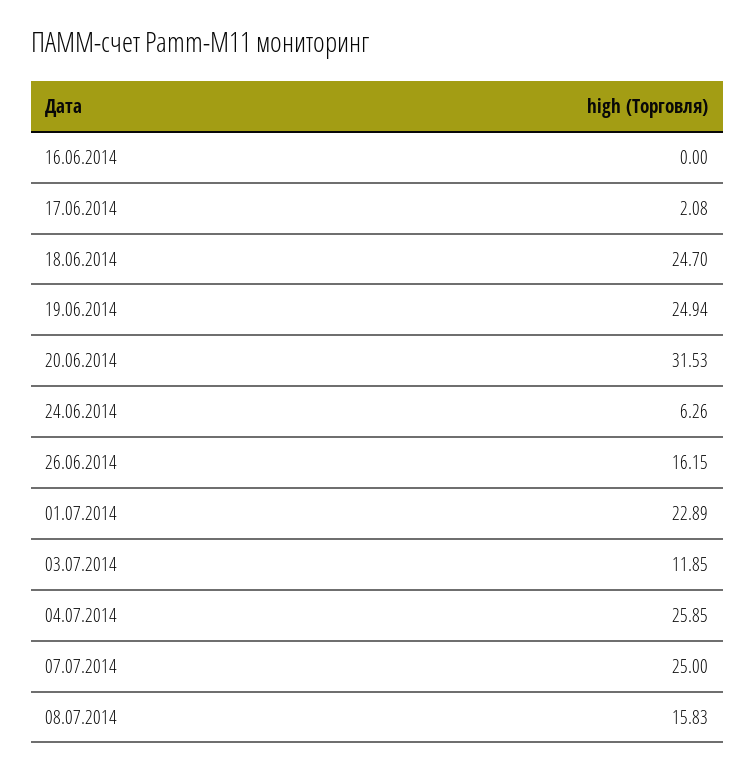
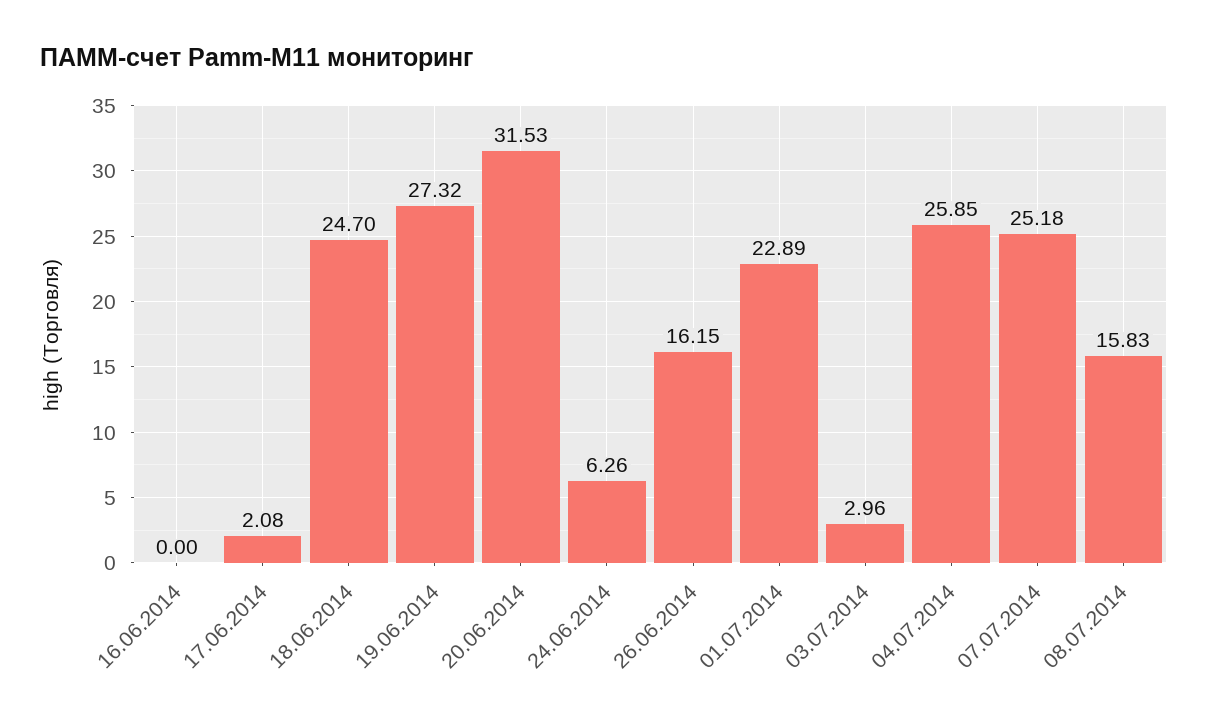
19.06.2014: 24.94 -> 27.32
03.07.2014: 11.85 -> 2.96
07.07.2014: 25 -> 25.18

